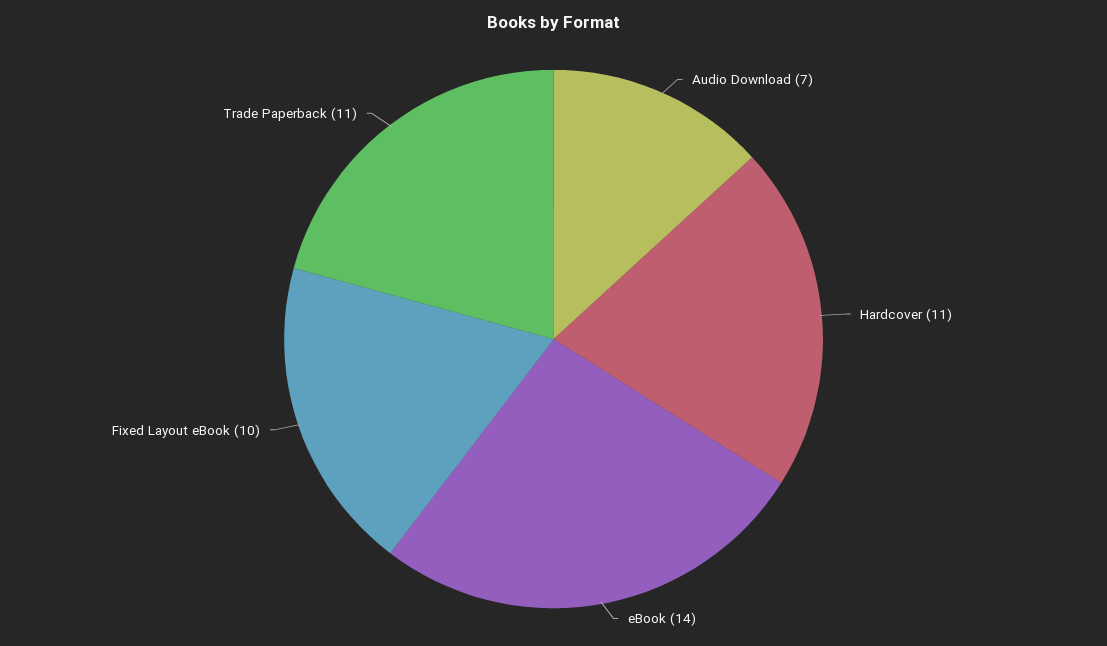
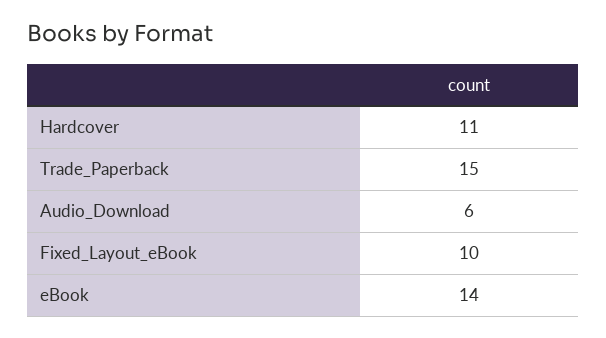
Audio Download: 7 -> 6
Trade Paperback: 11 -> 15

